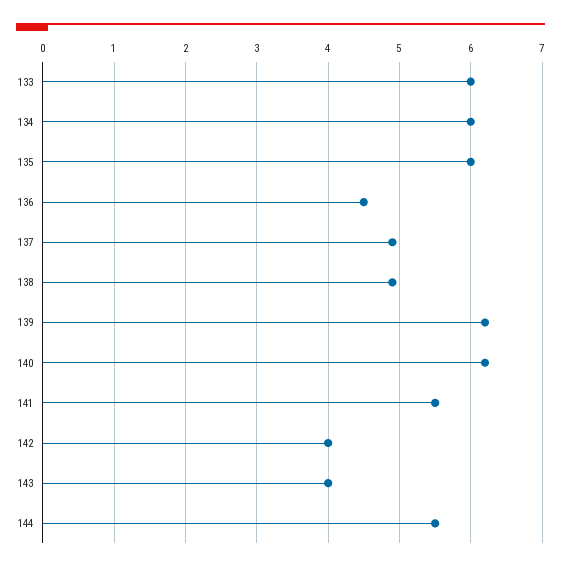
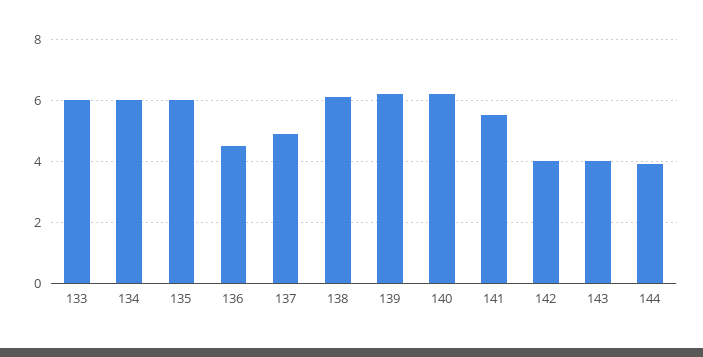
138: 4.9 -> 6
144: 5.5 -> 4

